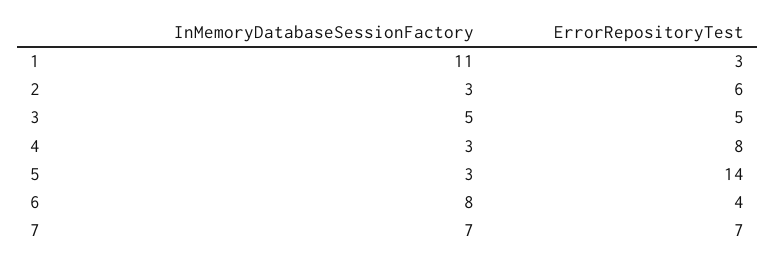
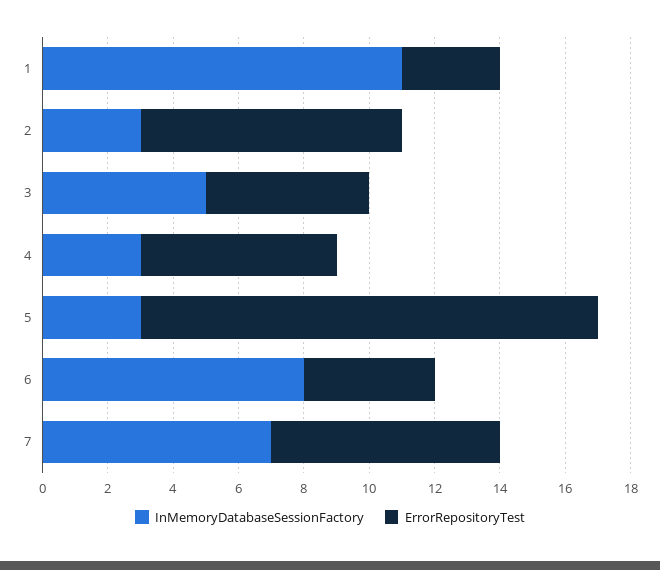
ErrorRepositoryTest, 2: 6 -> 8
ErrorRepositoryTest, 4: 8 -> 6

